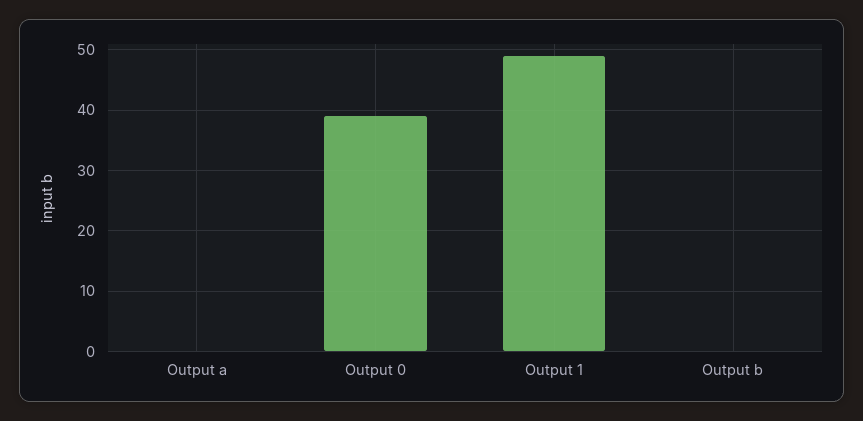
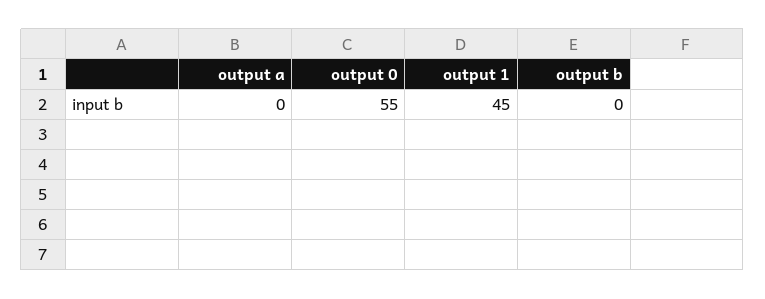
Output 0: 39 -> 55
Output 1: 49 -> 45

